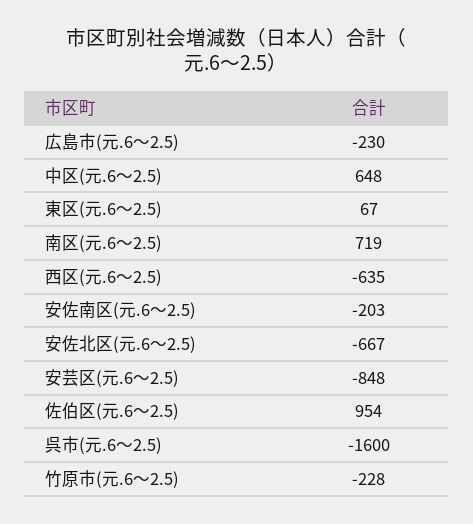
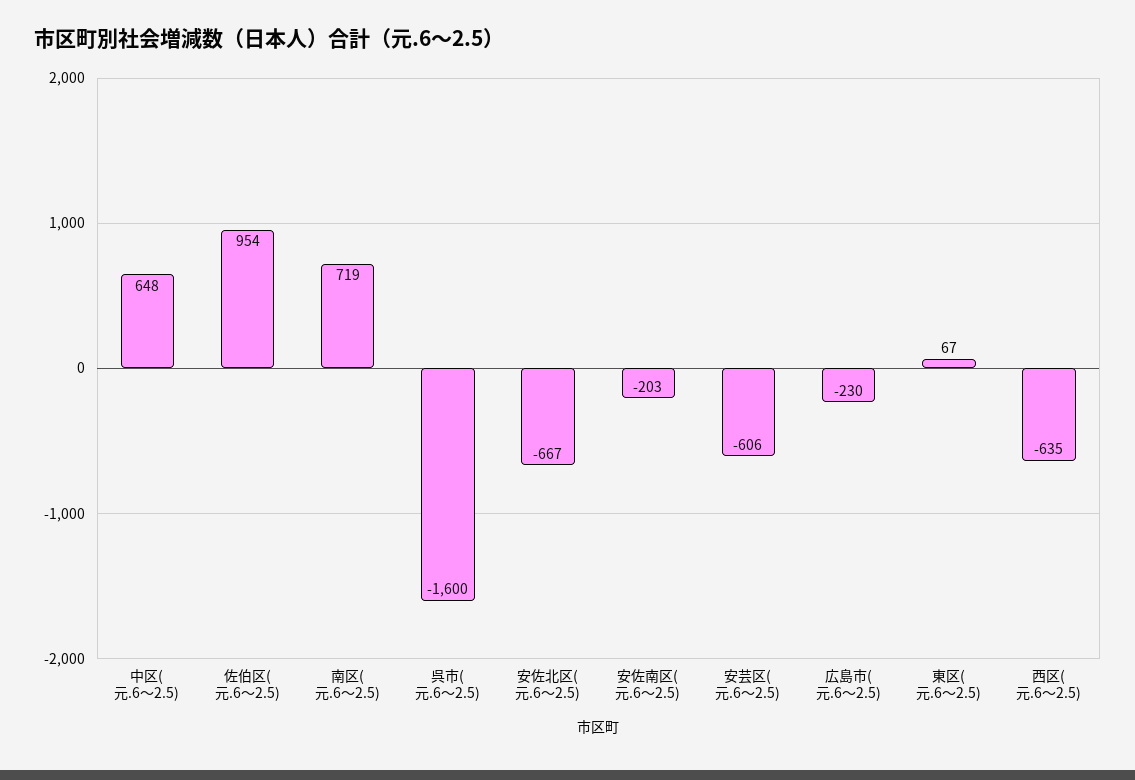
安芸区(元.6～2.5): -848 -> -606
竹原市(元.6～2.5): -228 -> none

